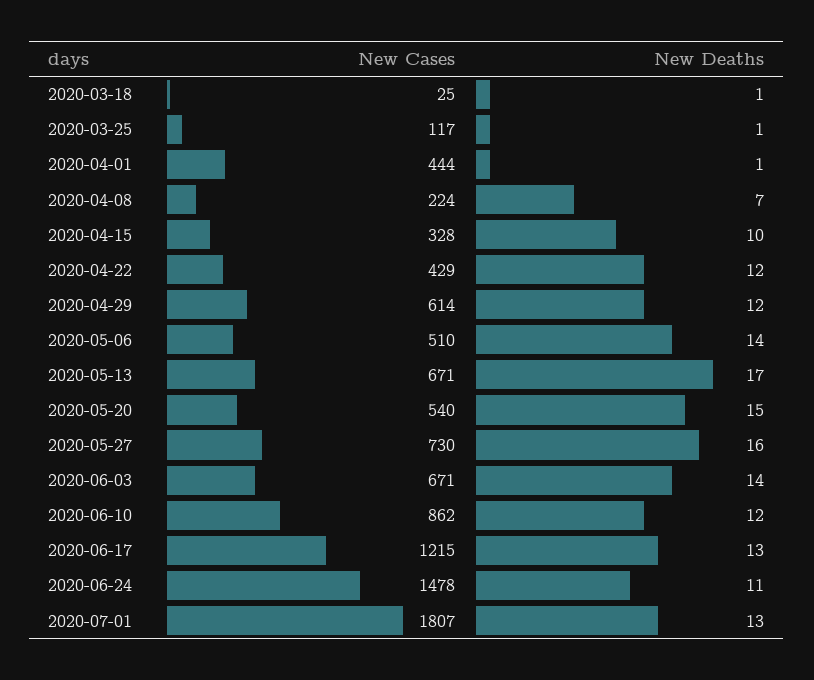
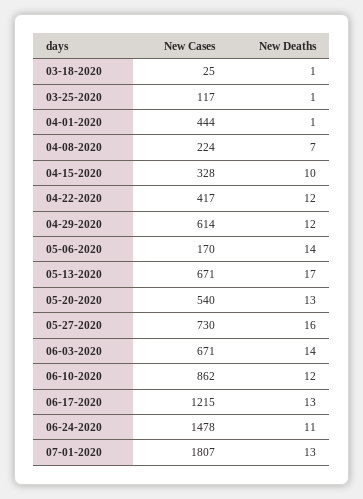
New Cases, 2020-04-22: 429 -> 417
New Cases, 2020-05-06: 510 -> 170
New Deaths, 2020-05-20: 15 -> 13

